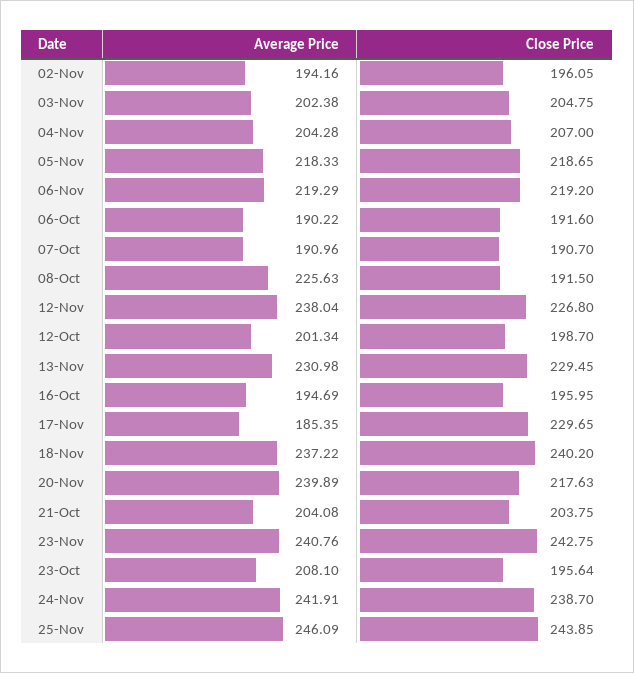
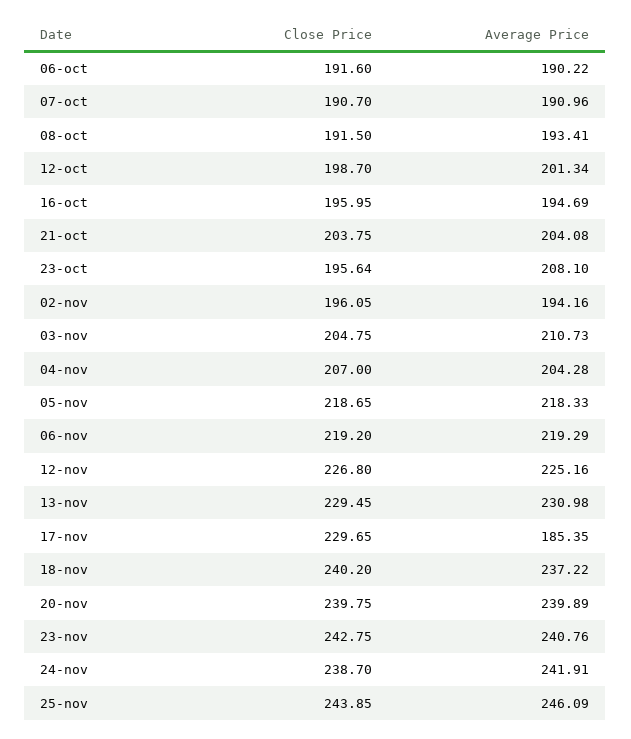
Average Price, 03-Nov: 202.38 -> 210.73
Average Price, 08-Oct: 225.63 -> 193.41
Average Price, 12-Nov: 238.04 -> 225.16
Close Price, 20-Nov: 217.63 -> 239.75

